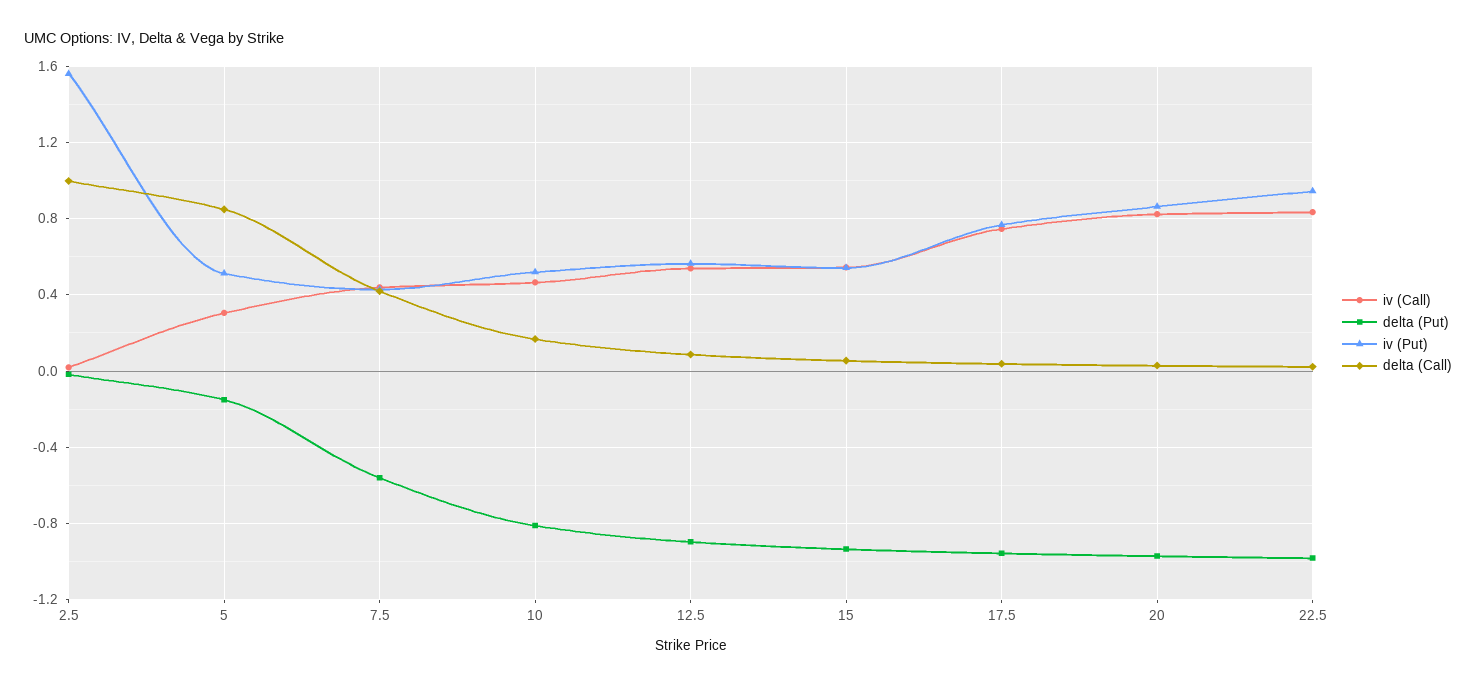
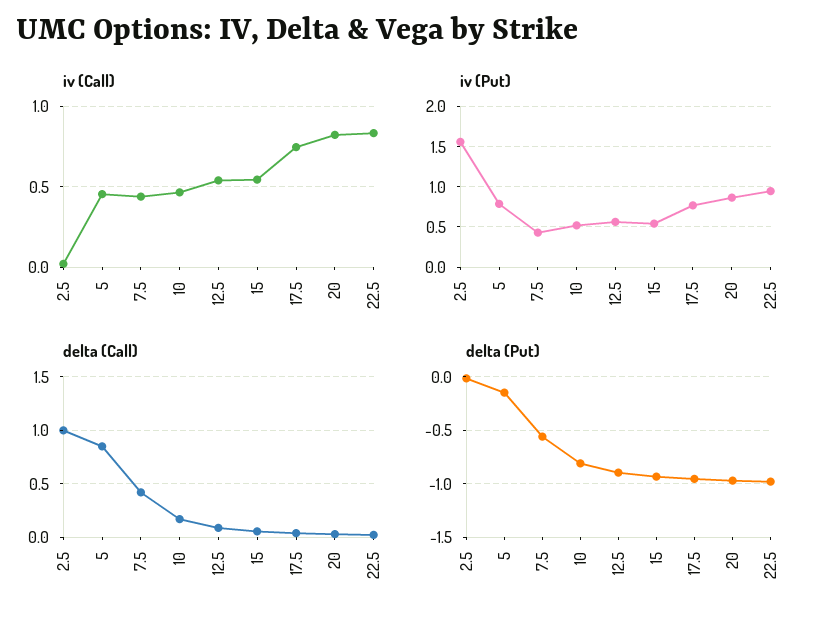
iv (Call), 5: 0.3 -> 0.45
iv (Put), 5: 0.5 -> 0.8

